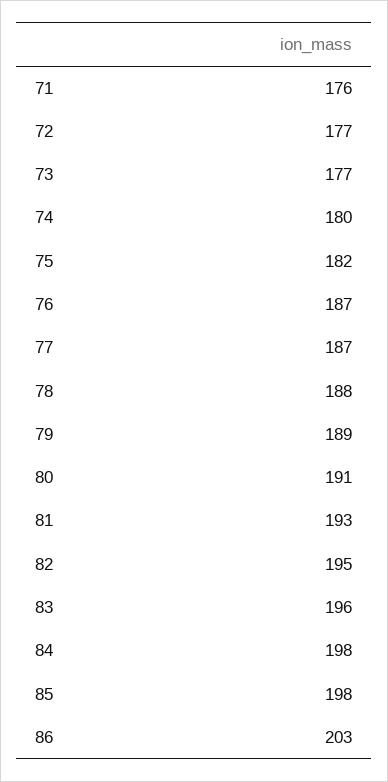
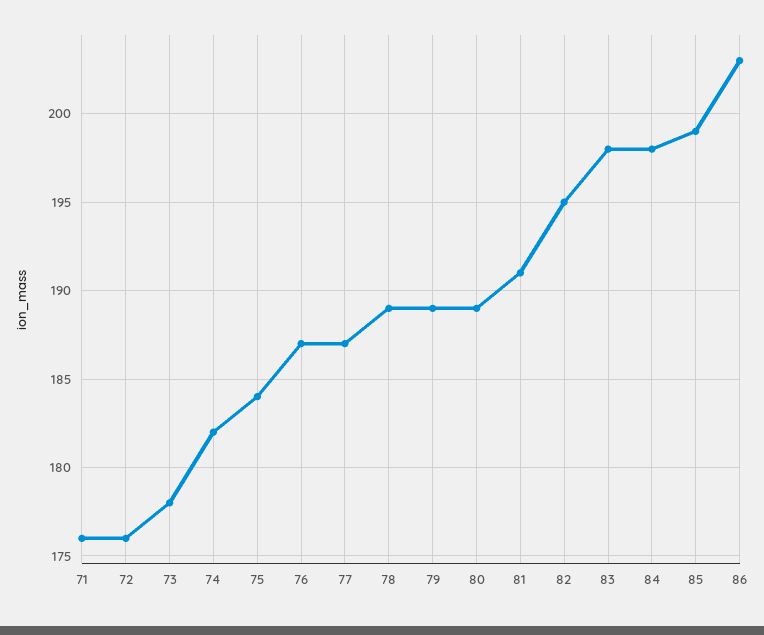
72: 177 -> 176
73: 177 -> 178
74: 180 -> 182
75: 182 -> 184
78: 188 -> 189
80: 191 -> 189
81: 193 -> 191
83: 196 -> 198
85: 198 -> 199

